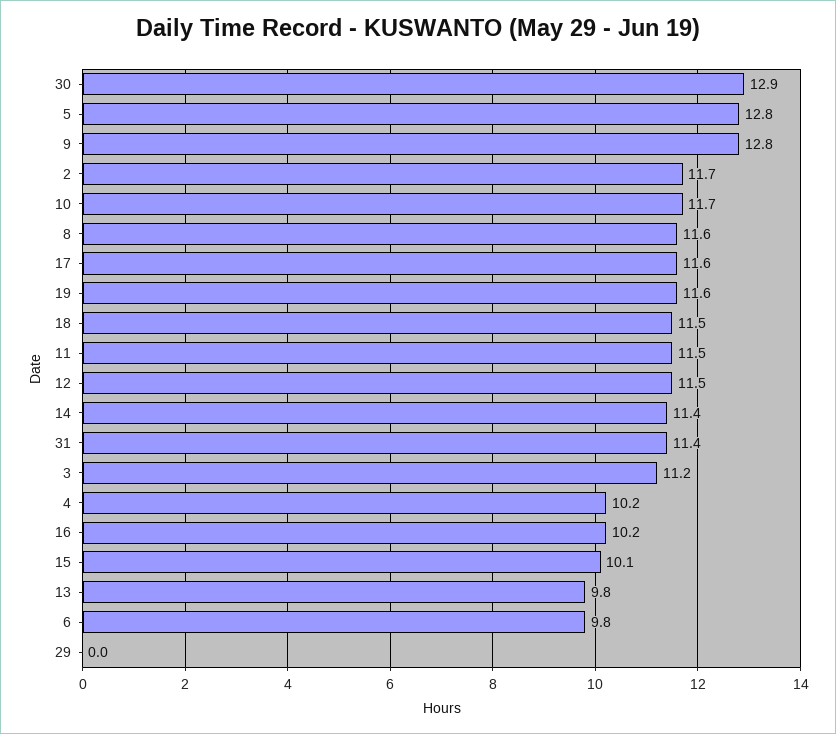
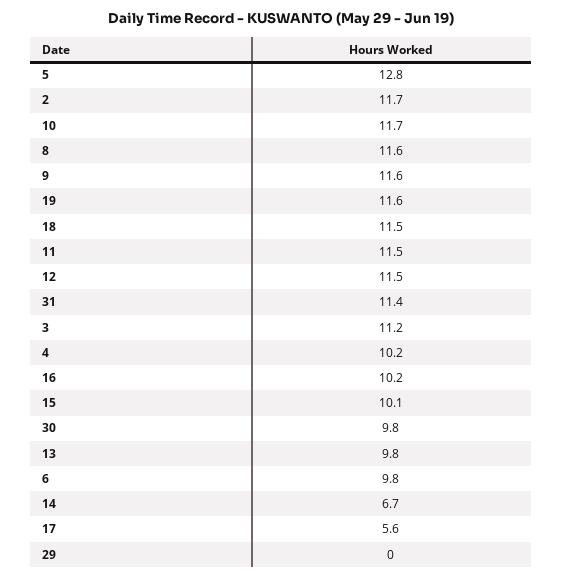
30: 12.9 -> 9.8
9: 12.8 -> 11.6
17: 11.6 -> 5.6
14: 11.4 -> 6.7

